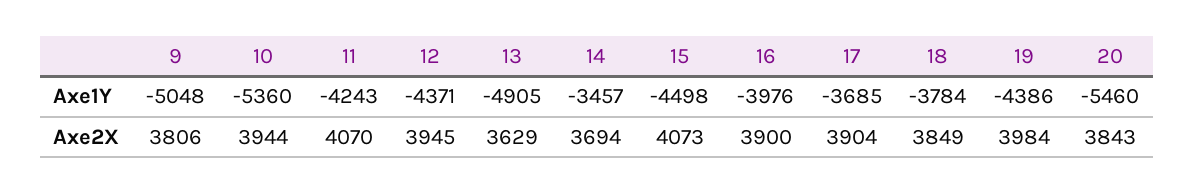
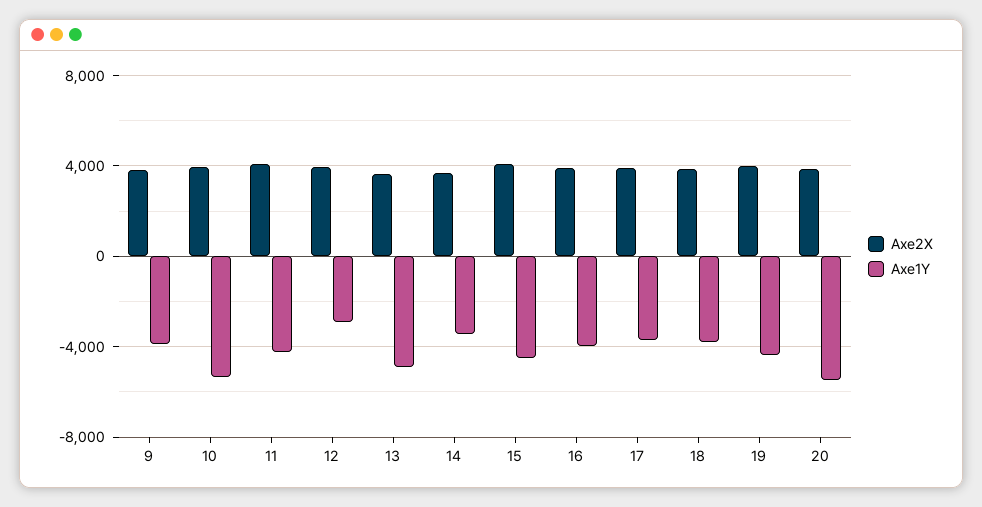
Axe1Y, 9: -5048 -> -4000
Axe1Y, 12: -4371 -> -3000

